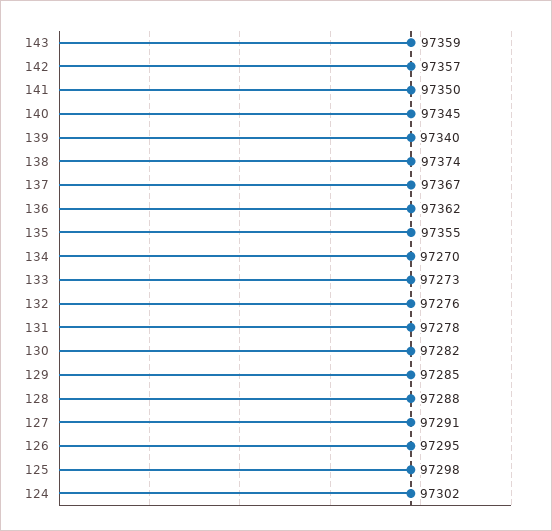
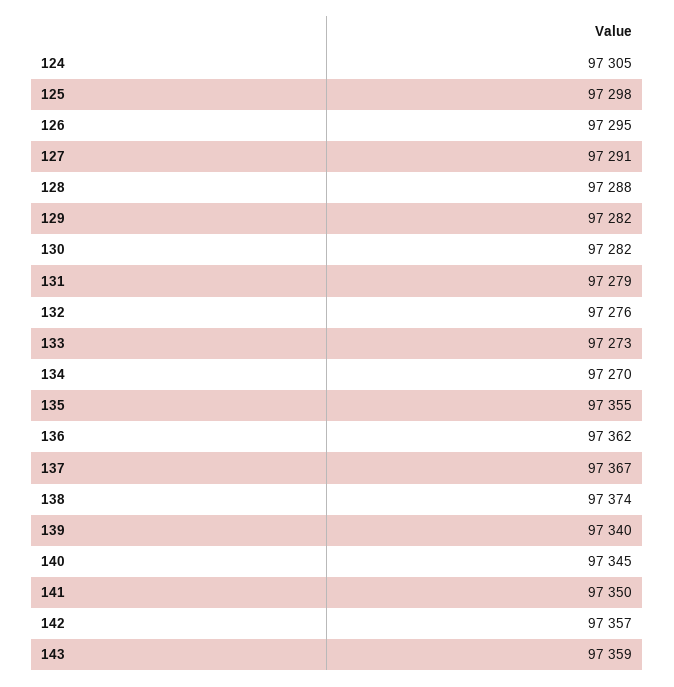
131: 97278 -> 97279
129: 97285 -> 97282
124: 97302 -> 97305

